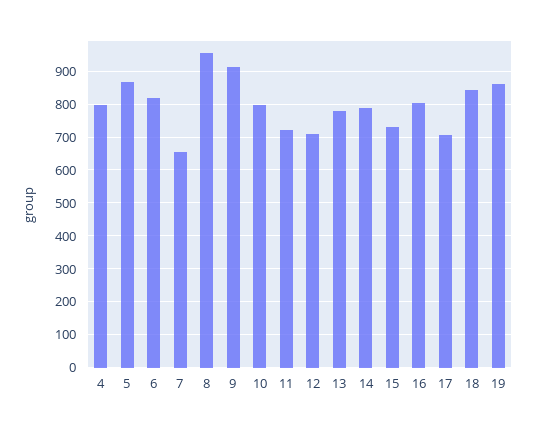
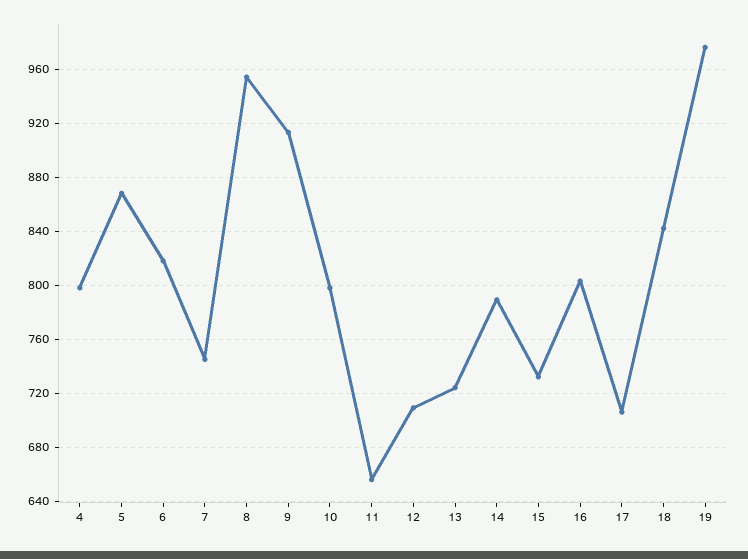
7: 660 -> 745
11: 720 -> 655
13: 780 -> 725
19: 860 -> 975

